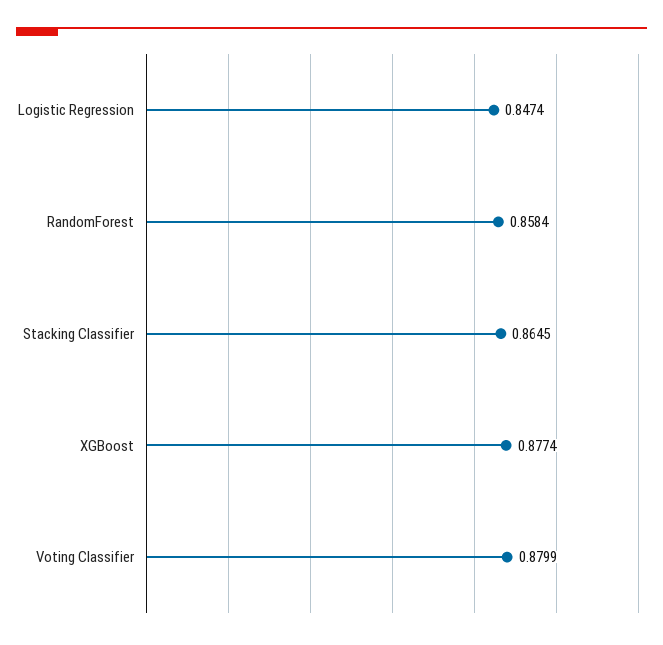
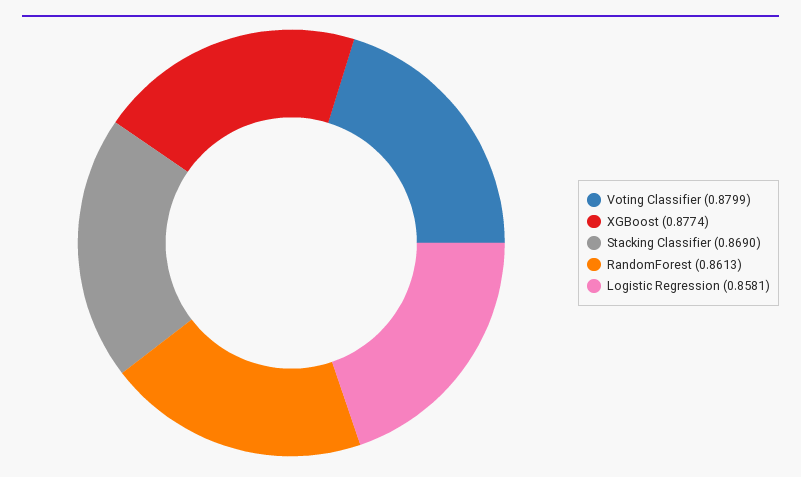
Logistic Regression: 0.8474 -> 0.8581
RandomForest: 0.8584 -> 0.8613
Stacking Classifier: 0.8645 -> 0.869

